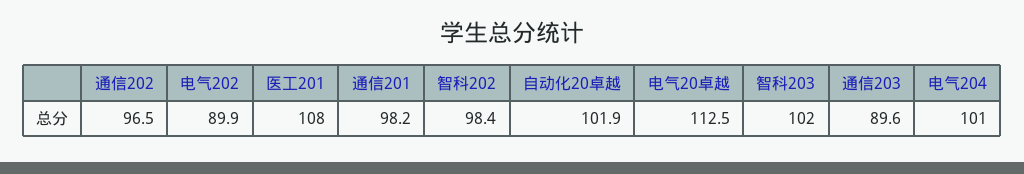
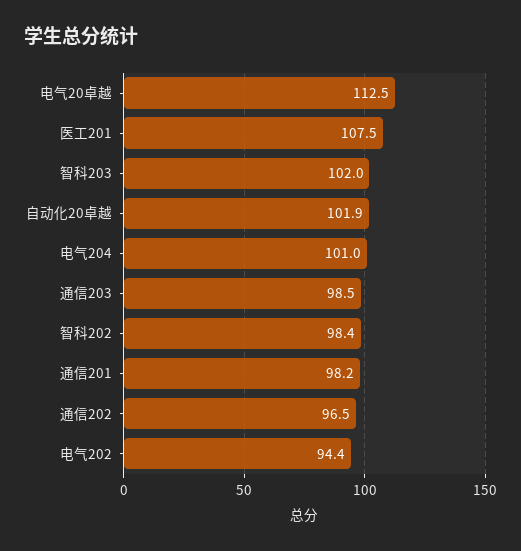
电气202: 89.9 -> 94.4
医工201: 108 -> 107.5
通信203: 89.6 -> 98.5

